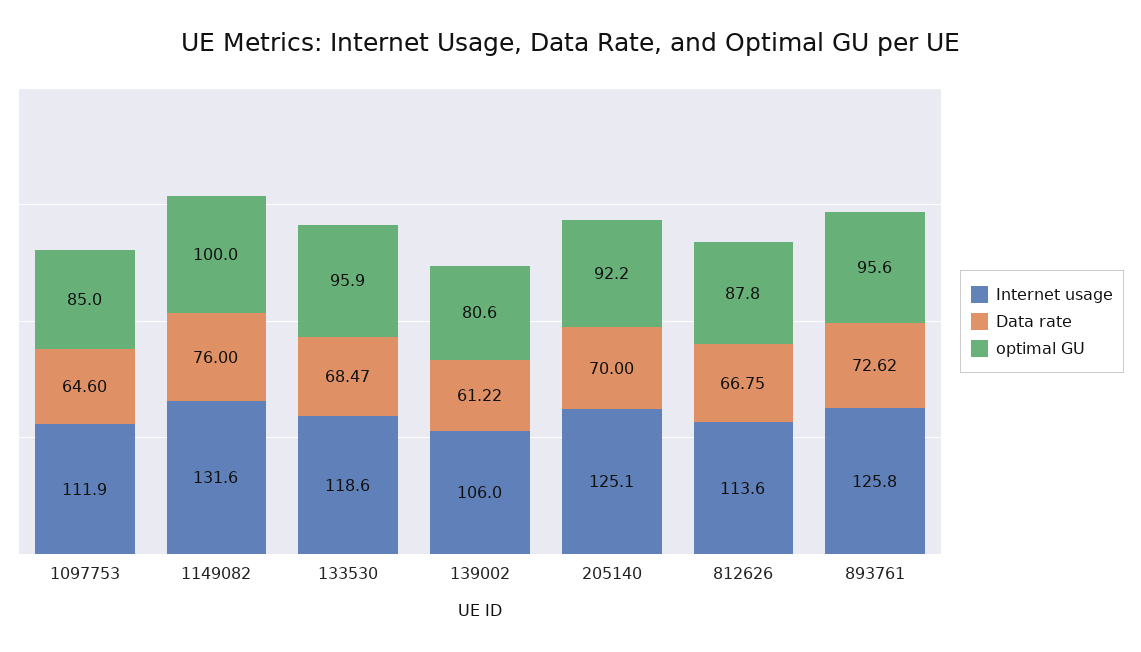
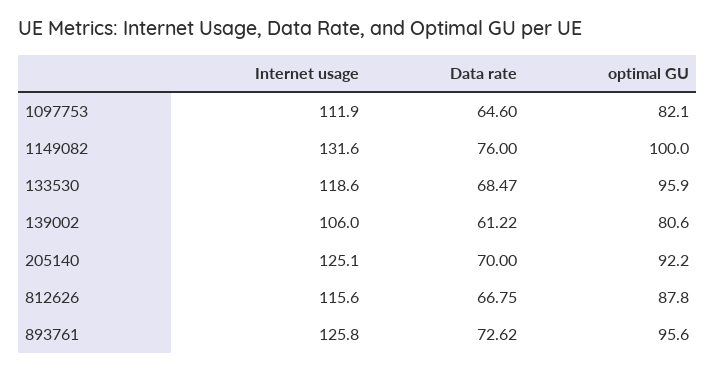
optimal GU, 1097753: 85 -> 82.1
Internet usage, 812626: 113.6 -> 115.6

